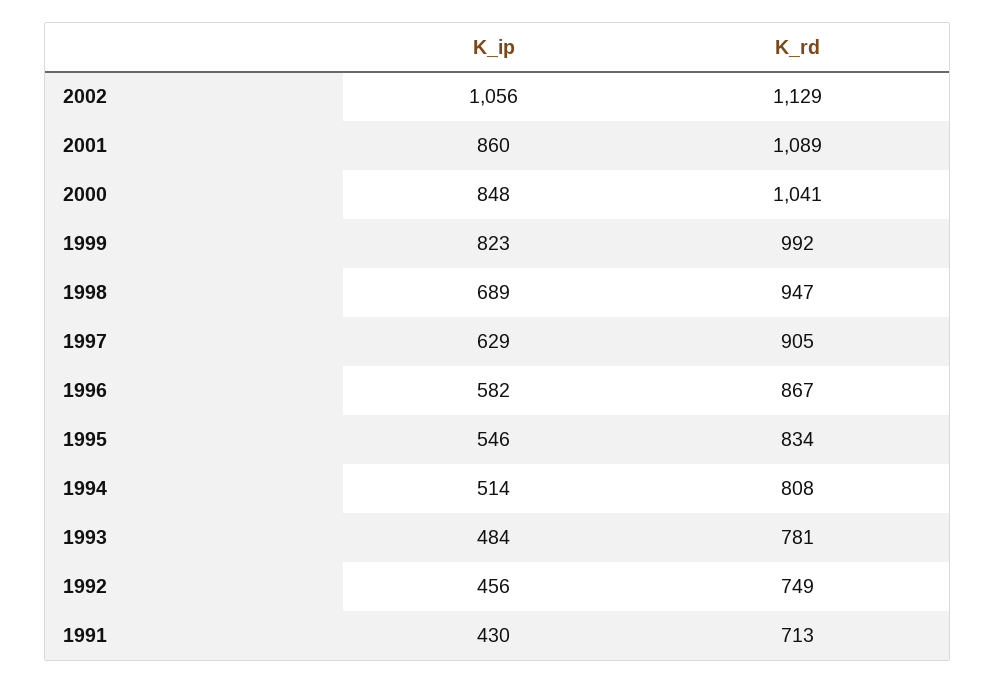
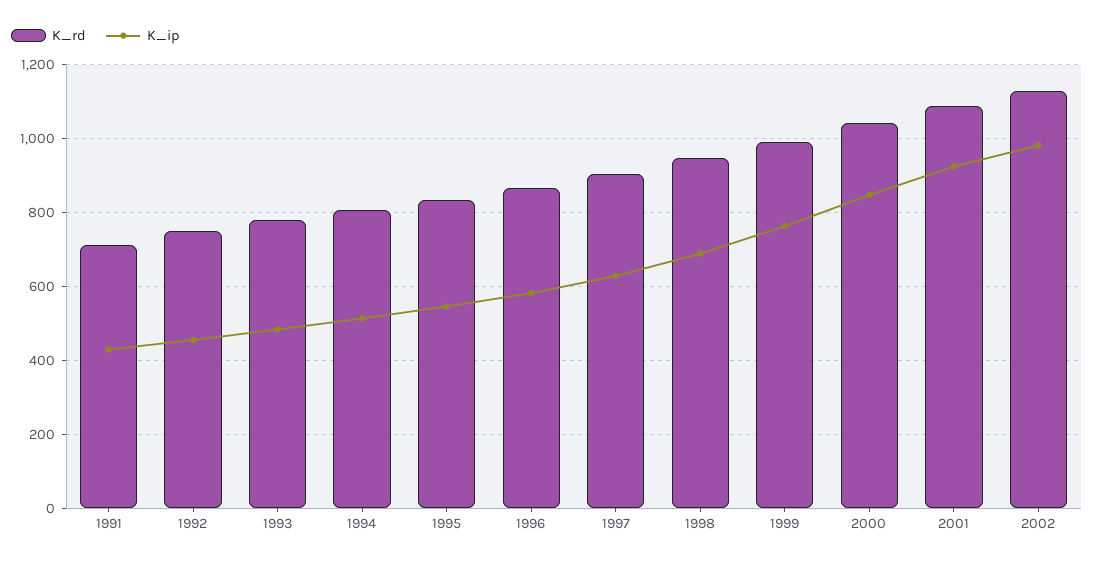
K_ip, 2002: 1056 -> 980
K_ip, 2001: 860 -> 920
K_ip, 1999: 823 -> 760

